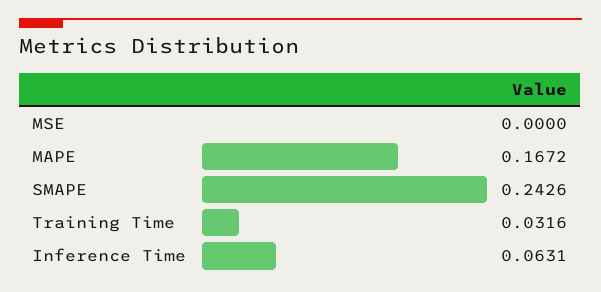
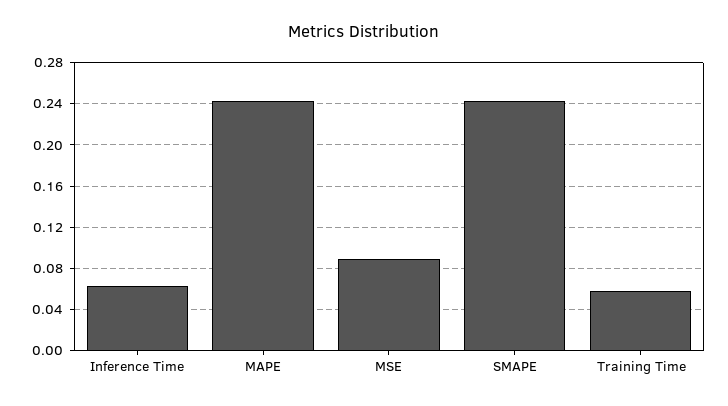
MSE: 0 -> 0.09
MAPE: 0.1672 -> 0.24
Training Time: 0.0316 -> 0.06

